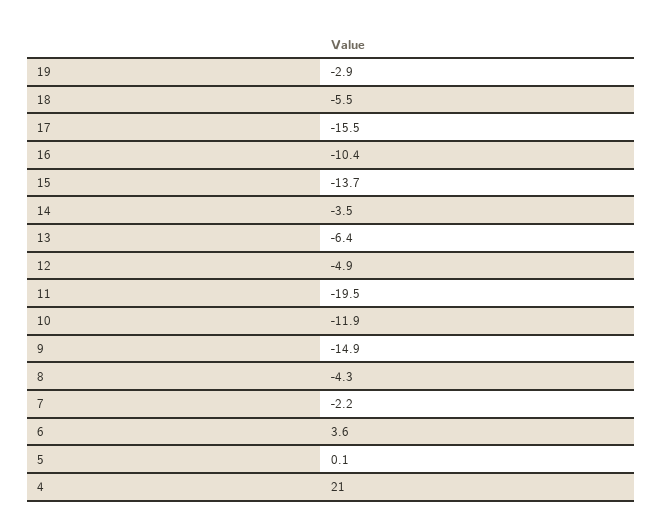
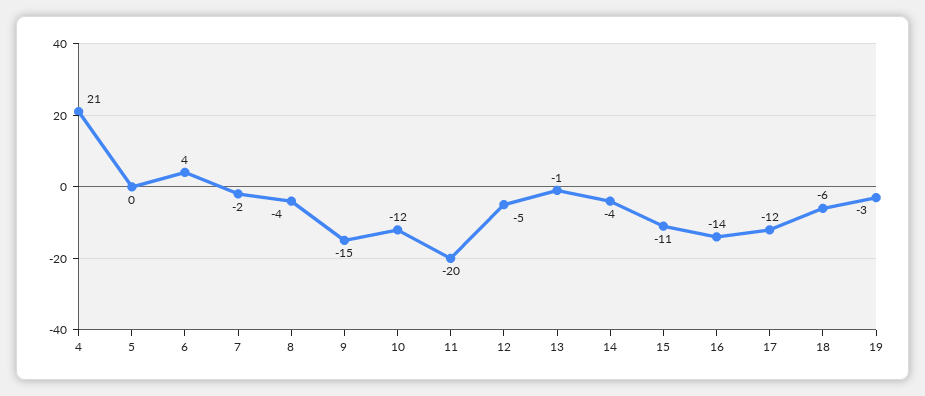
17: -15.5 -> -12
16: -10.4 -> -14
15: -13.7 -> -11
13: -6.4 -> -1

